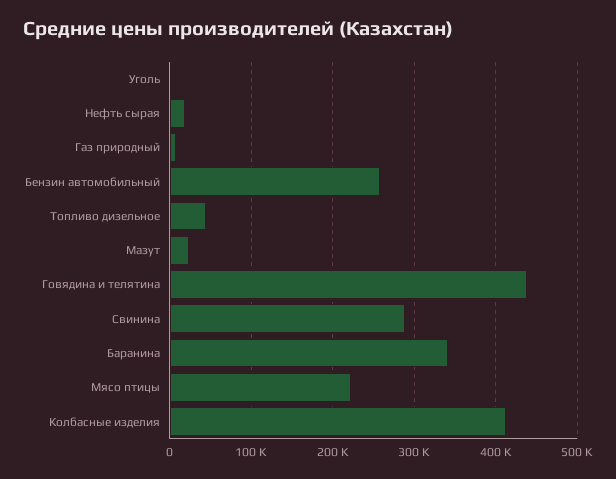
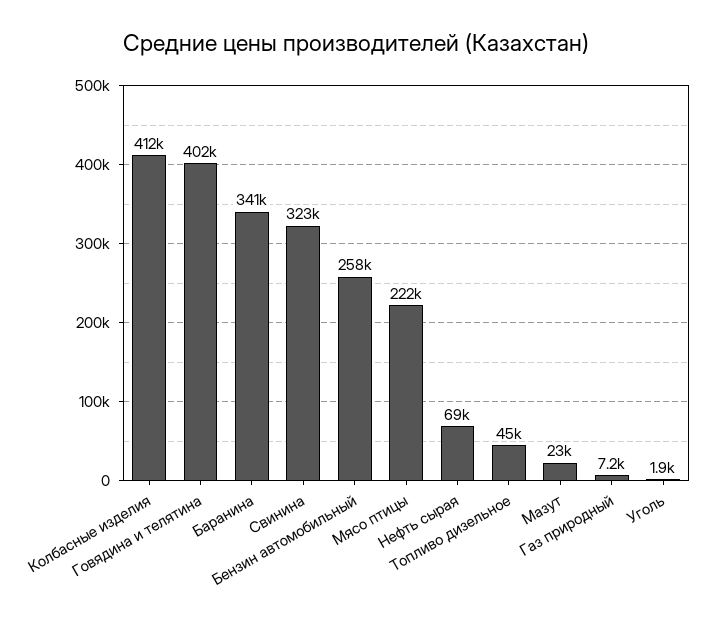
Нефть сырая: 20000 -> 69000
Говядина и телятина: 440000 -> 402000
Свинина: 290000 -> 323000

